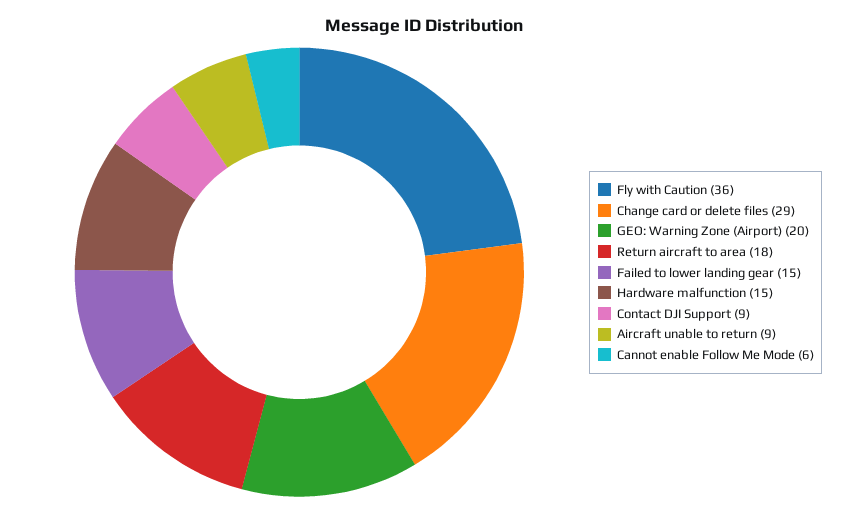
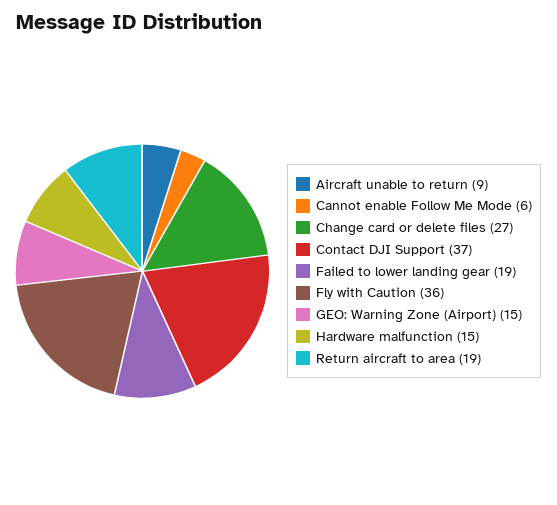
Change card or delete files: 29 -> 27
GEO: Warning Zone (Airport): 20 -> 15
Return aircraft to area: 18 -> 19
Failed to lower landing gear: 15 -> 19
Contact DJI Support: 9 -> 37

